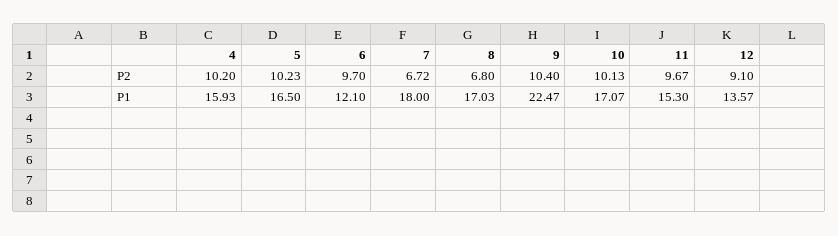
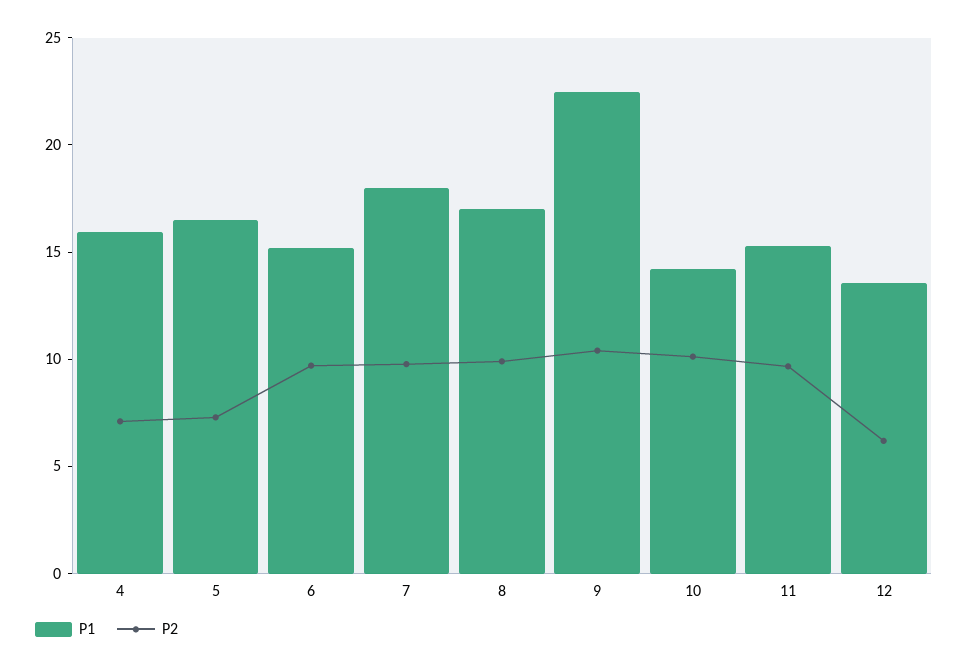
P2, 4: 10.2 -> 7
P2, 5: 10.23 -> 7
P2, 7: 6.72 -> 10
P2, 8: 6.8 -> 10
P2, 12: 9.1 -> 6
P1, 6: 12.1 -> 15
P1, 10: 17.07 -> 14

